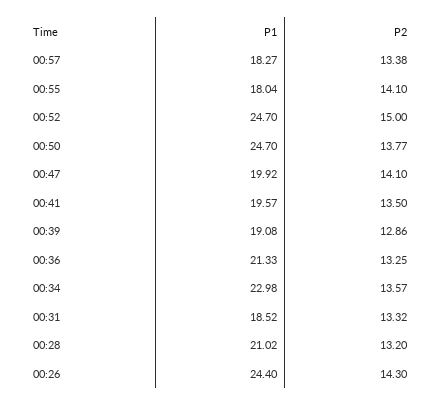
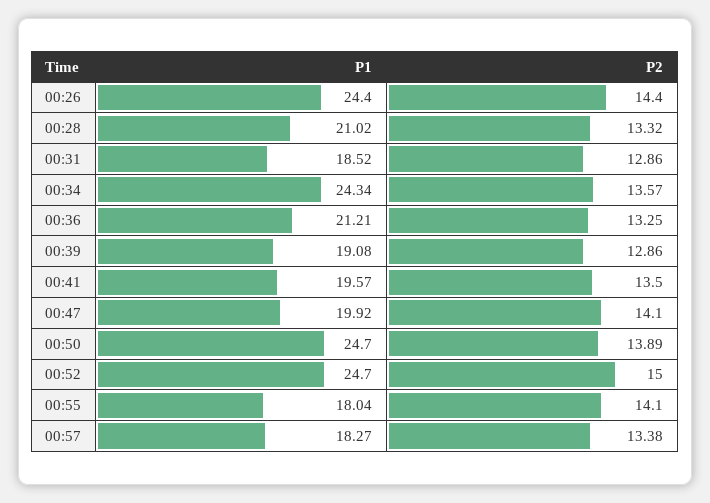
P2, 00:50: 13.77 -> 13.89
P1, 00:36: 21.33 -> 21.21
P1, 00:34: 22.98 -> 24.34
P2, 00:31: 13.32 -> 12.86
P2, 00:28: 13.2 -> 13.32
P2, 00:26: 14.3 -> 14.4

